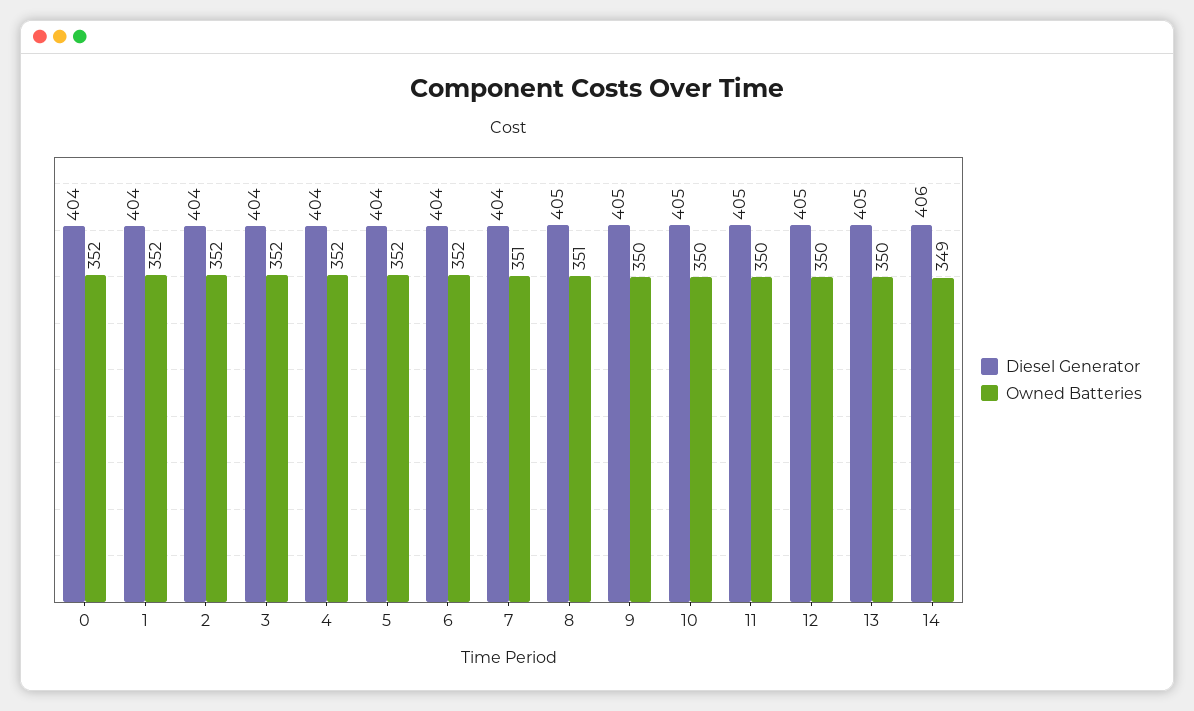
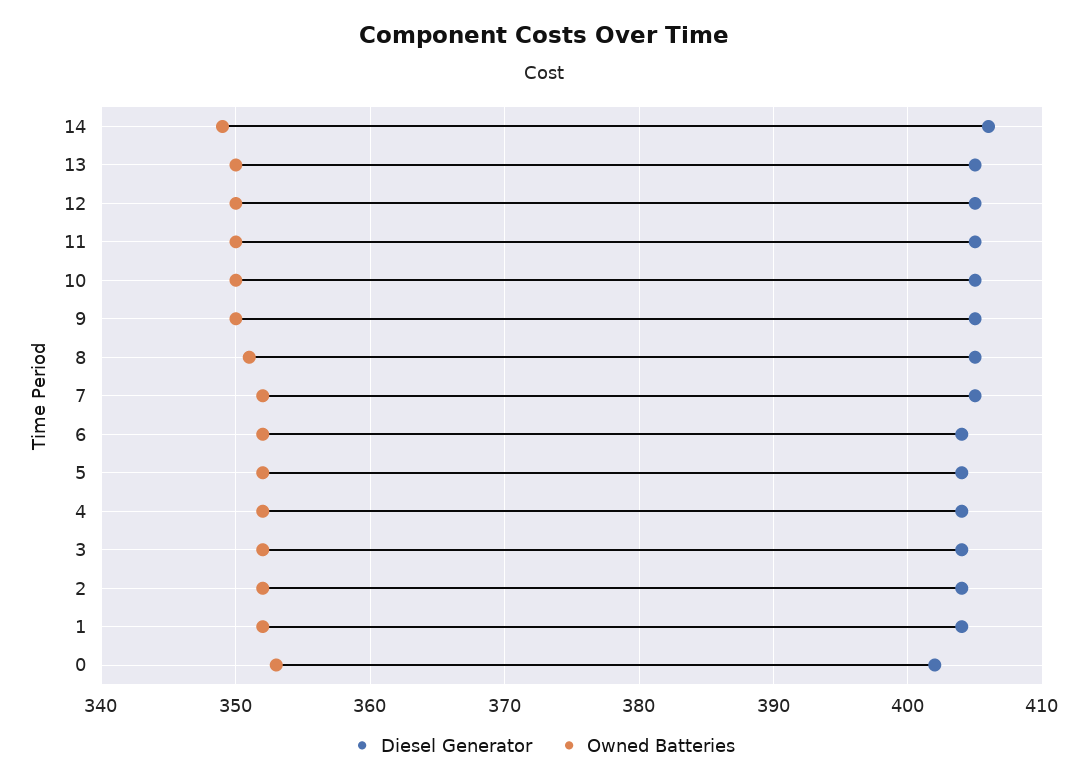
Diesel Generator, 0: 404 -> 402
Owned Batteries, 0: 352 -> 353
Diesel Generator, 7: 404 -> 405
Owned Batteries, 7: 351 -> 352

